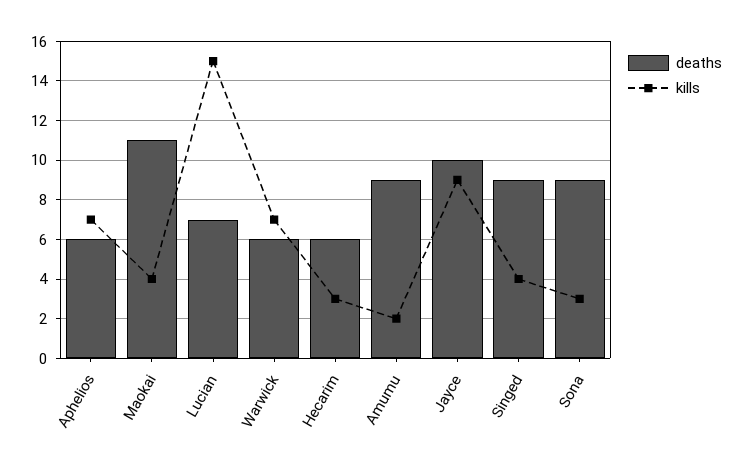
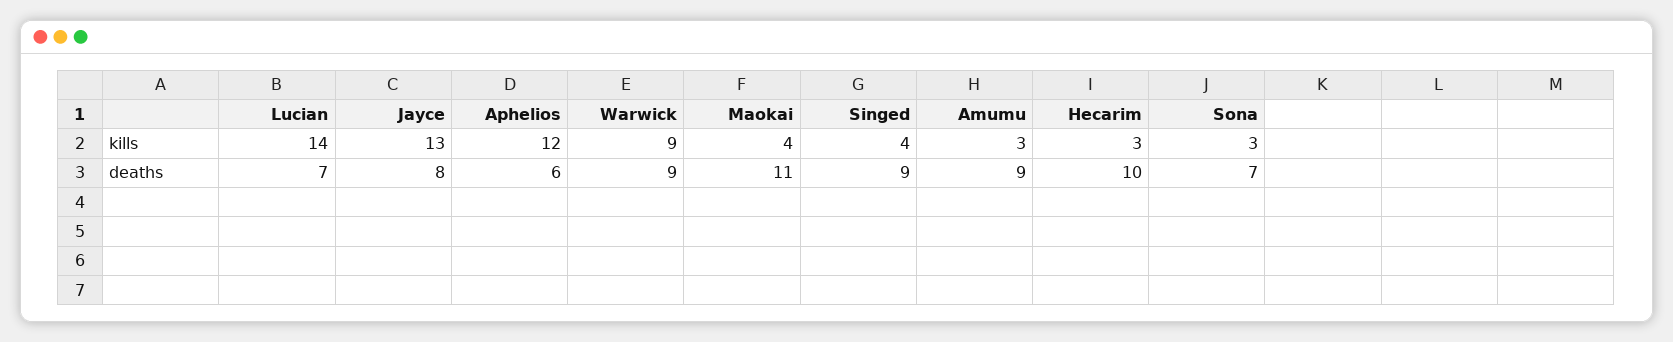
kills, Aphelios: 7 -> 12
kills, Lucian: 15 -> 14
deaths, Warwick: 6 -> 9
kills, Warwick: 7 -> 9
deaths, Hecarim: 6 -> 10
kills, Amumu: 2 -> 3
deaths, Jayce: 10 -> 8
kills, Jayce: 9 -> 13
deaths, Sona: 9 -> 7

